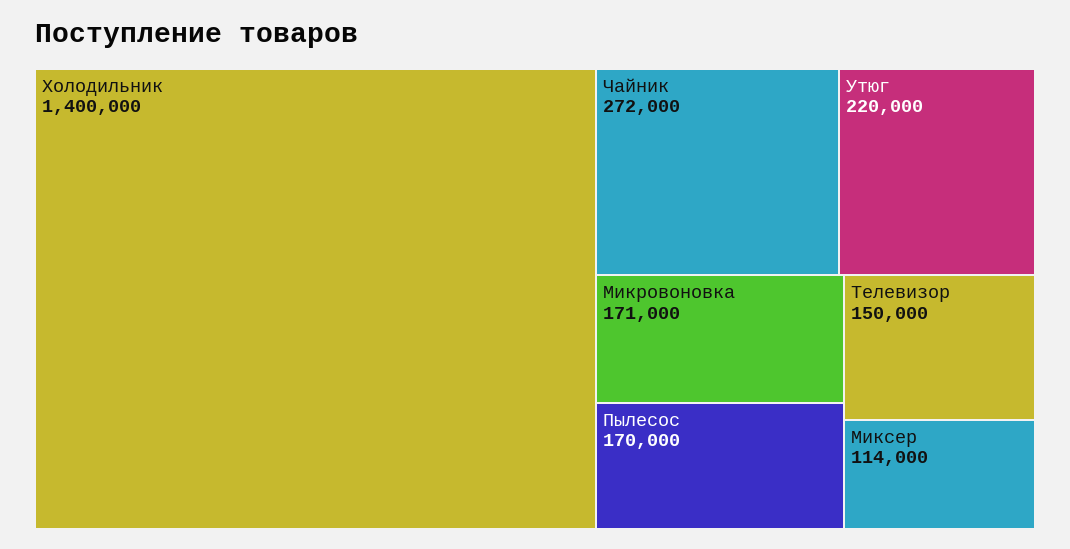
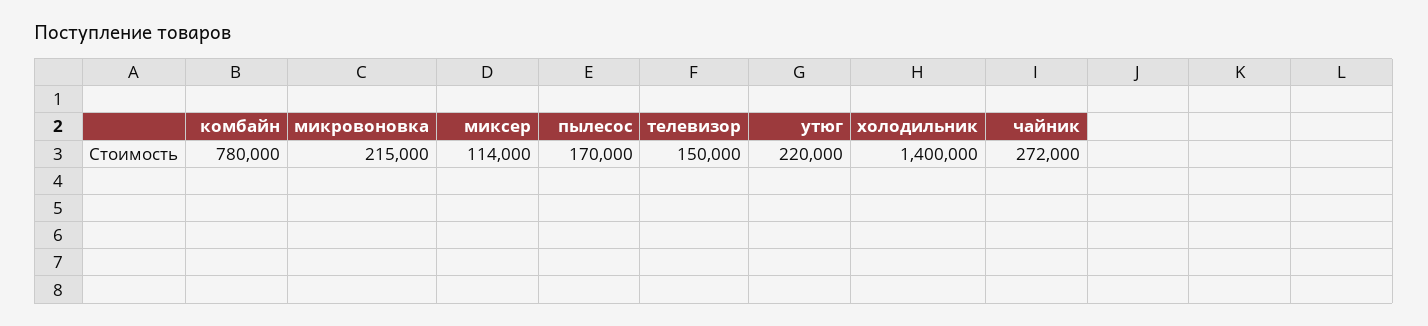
Микровоновка: 171000 -> 215000
комбайн: none -> 780000

